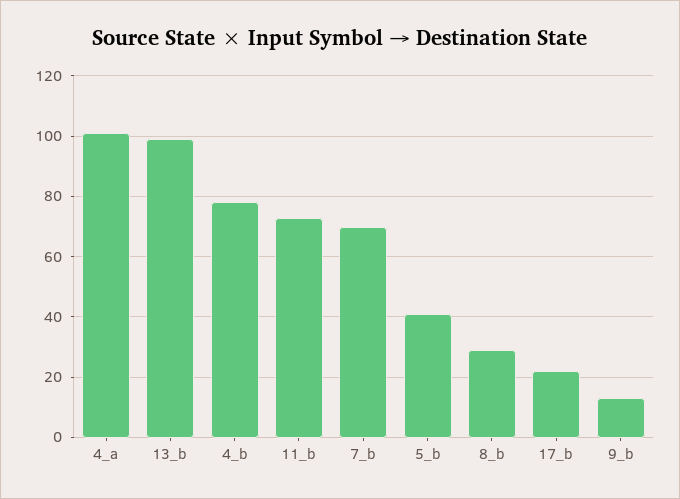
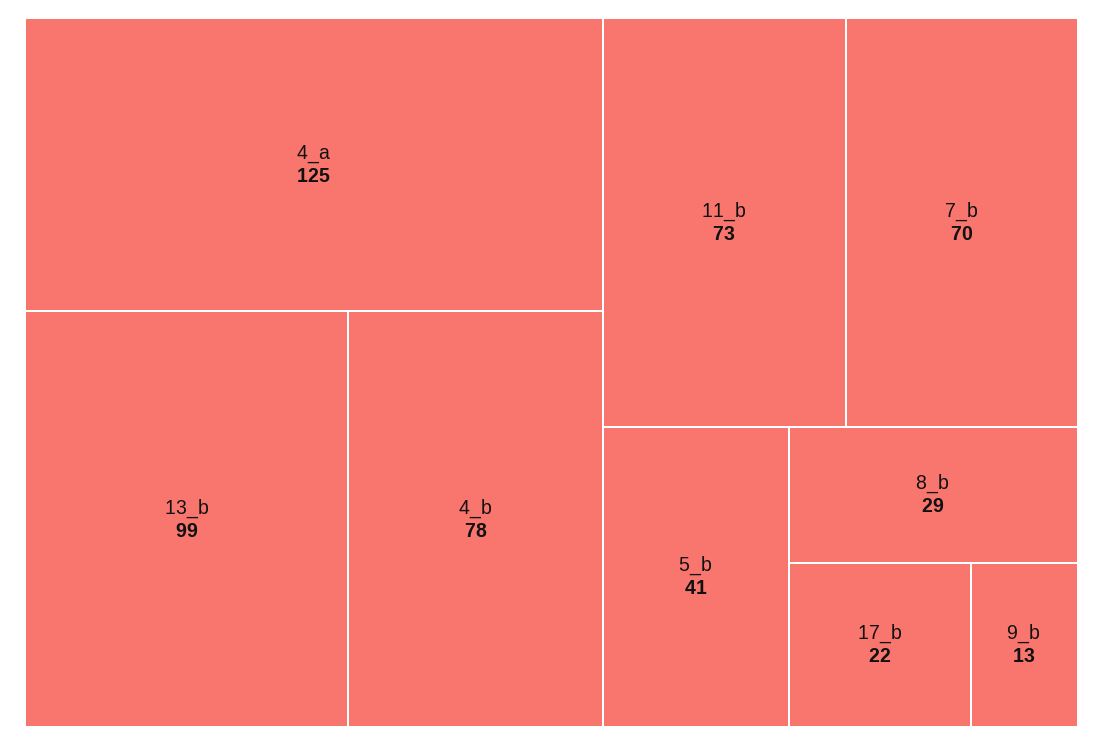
4_a: 100 -> 125

